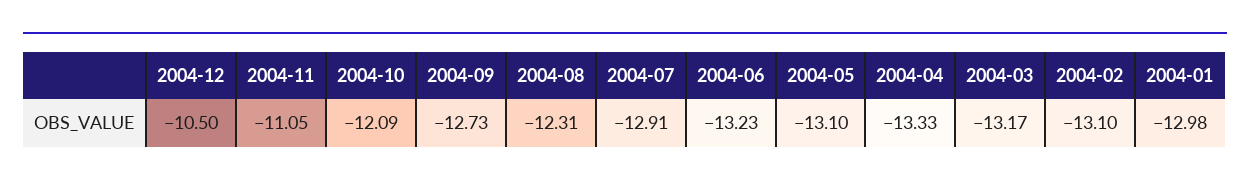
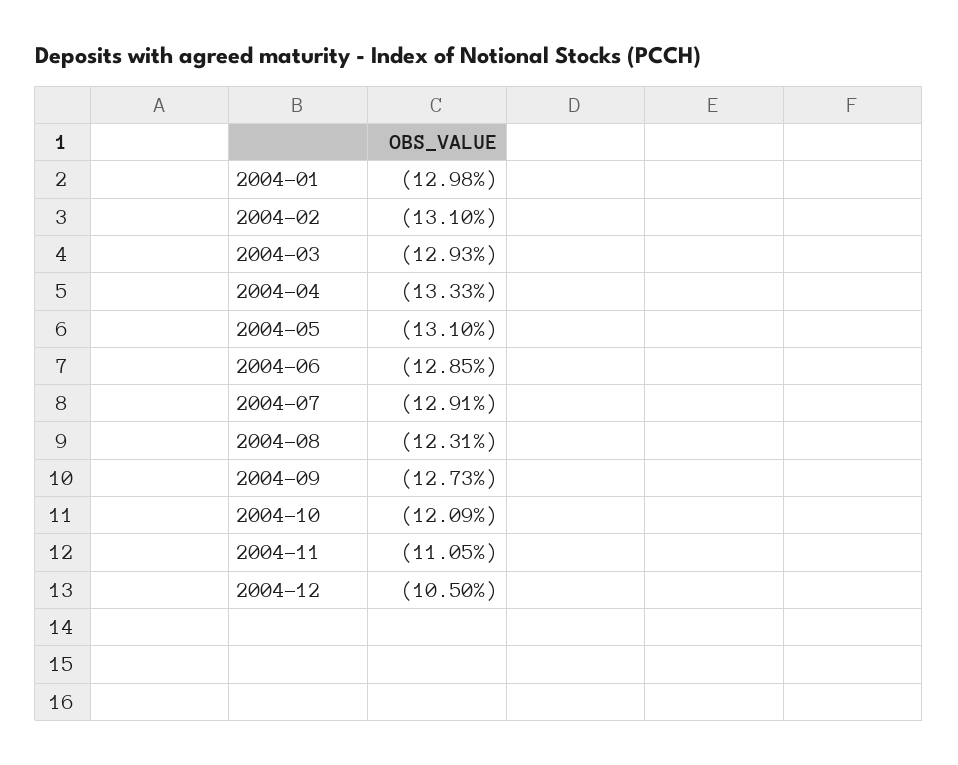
2004-06: -13.23 -> -12.85
2004-03: -13.17 -> -12.93

